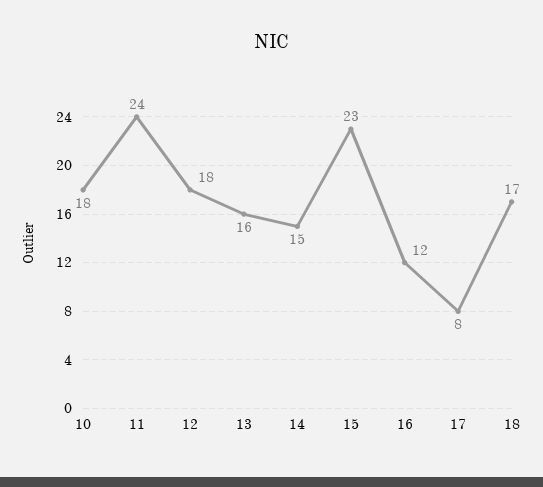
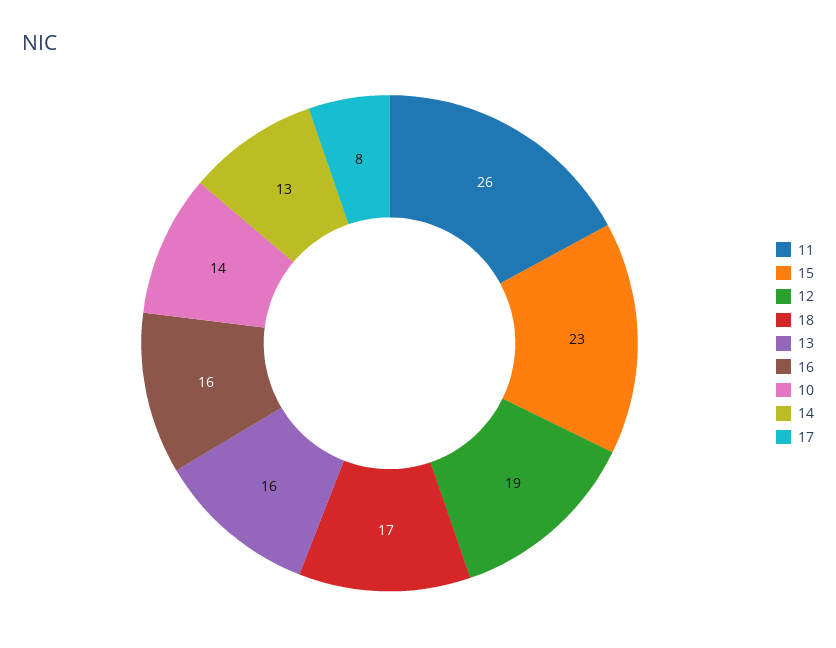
10: 18 -> 14
11: 24 -> 26
12: 18 -> 19
14: 15 -> 13
16: 12 -> 16

